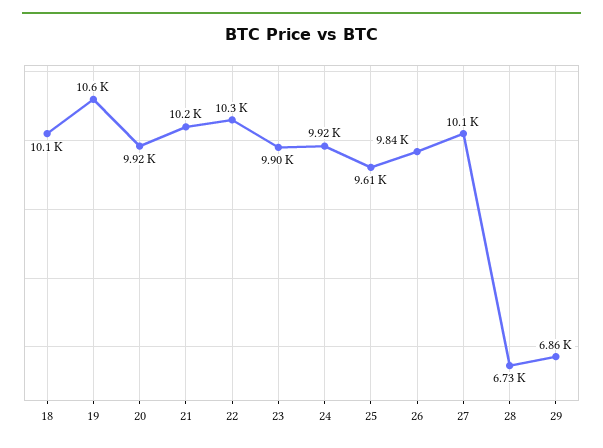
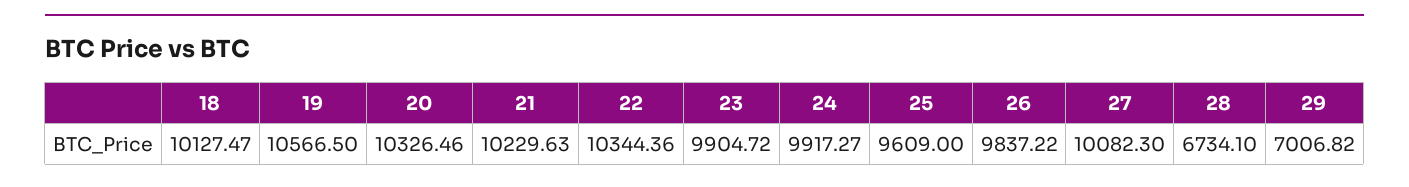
20: 9920 -> 10326.46
29: 6860 -> 7006.82

